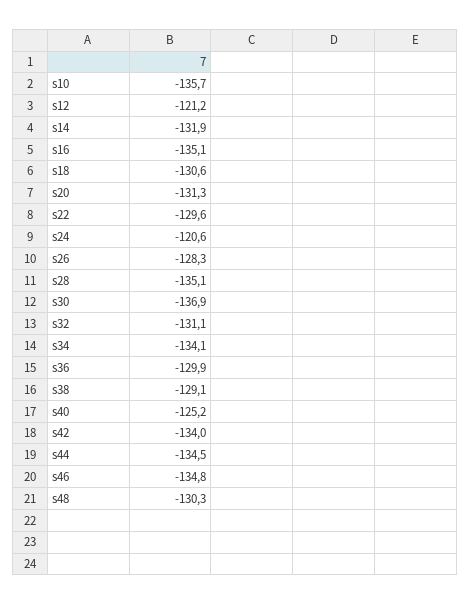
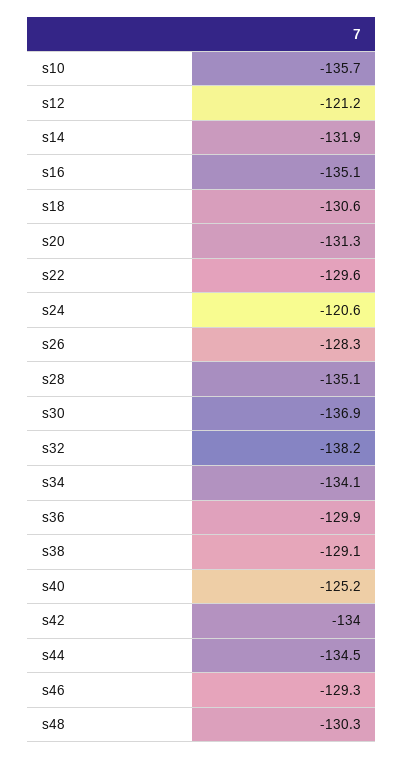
s32: -131.1 -> -138.2
s46: -134.8 -> -129.3

